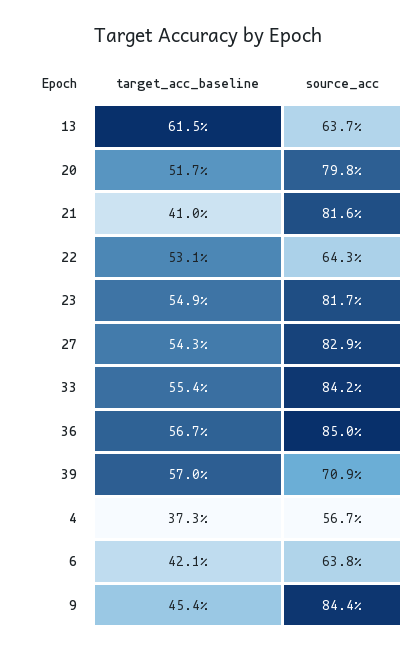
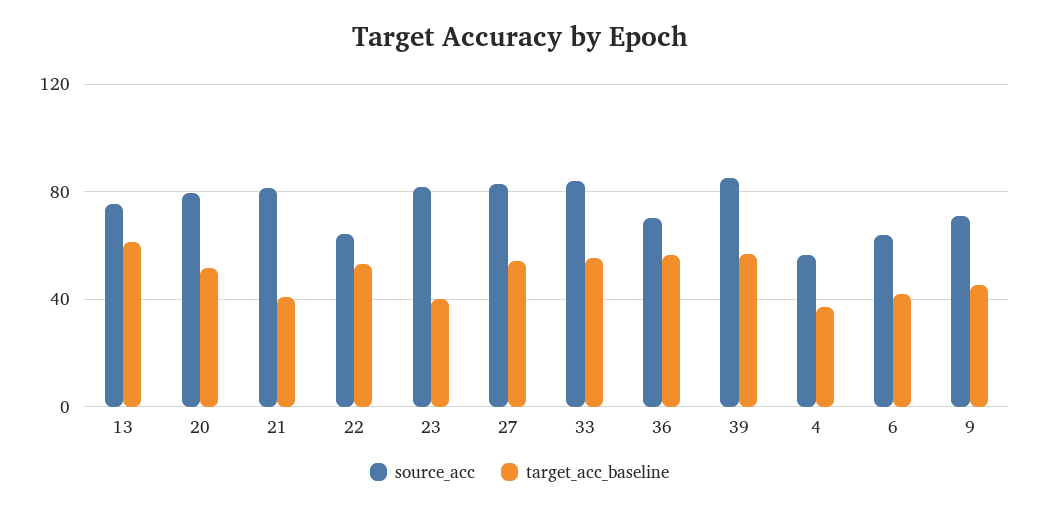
source_acc, 13: 63.7 -> 75
target_acc_baseline, 23: 54.9 -> 40
source_acc, 36: 85 -> 70
source_acc, 39: 70.9 -> 85
source_acc, 9: 84.4 -> 70

